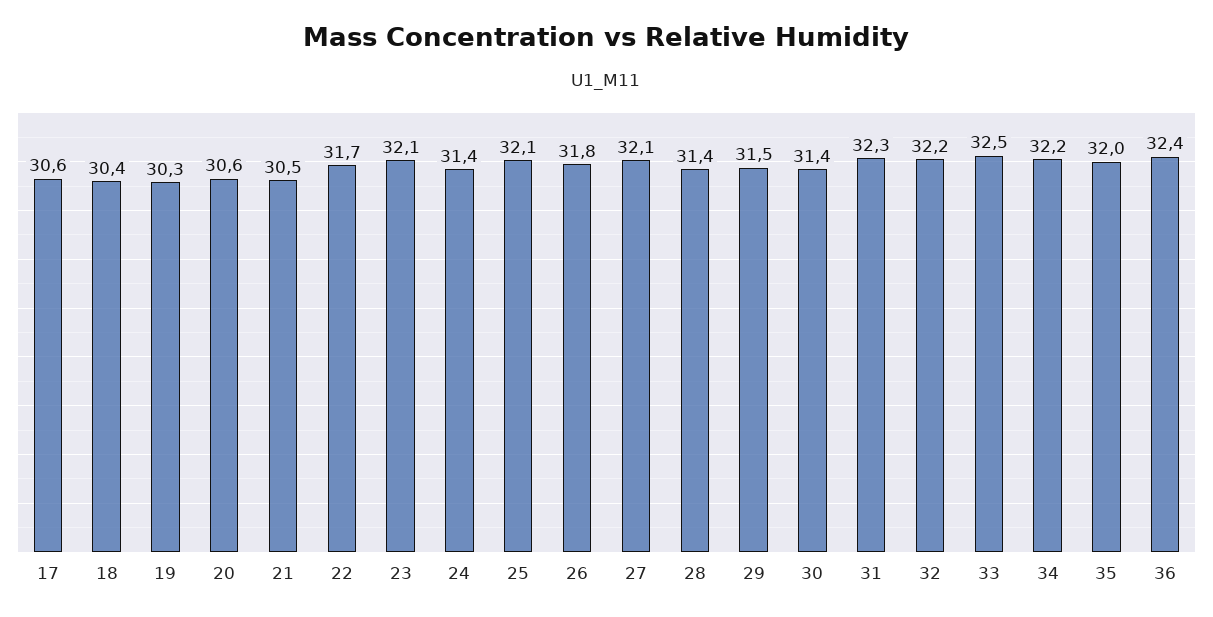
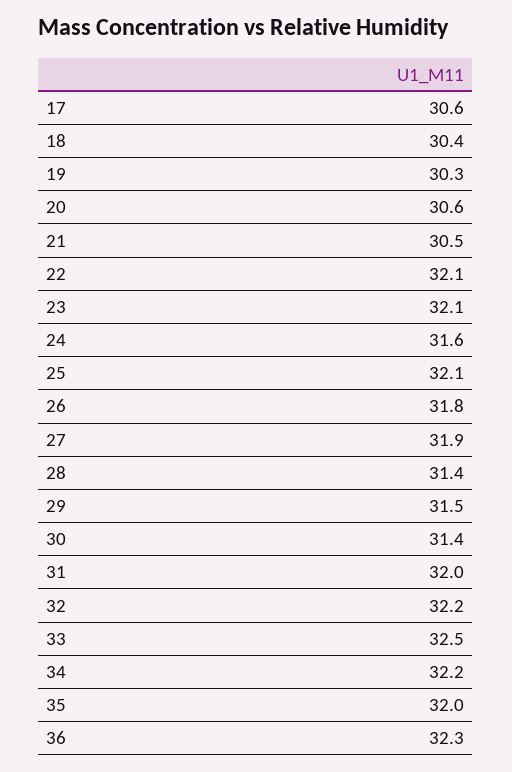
22: 31.7 -> 32.1
24: 31.4 -> 31.6
27: 32.1 -> 31.9
31: 32.3 -> 32
36: 32.4 -> 32.3

